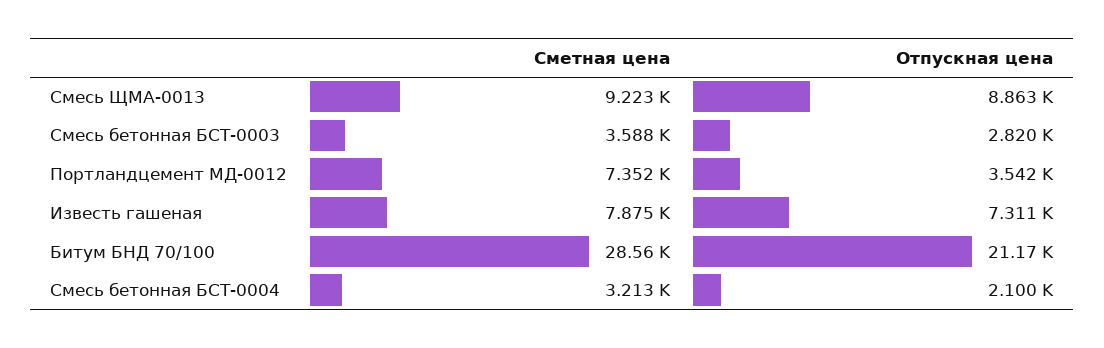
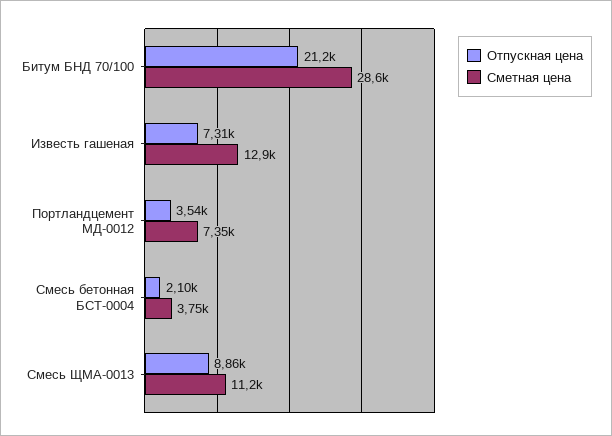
Сметная цена, Смесь ЩМА-0013: 9223 -> 11200
Сметная цена, Смесь бетонная БСТ-0003: 3588 -> none
Отпускная цена, Смесь бетонная БСТ-0003: 2820 -> none
Сметная цена, Известь гашеная: 7875 -> 12900
Сметная цена, Смесь бетонная БСТ-0004: 3213 -> 3750

